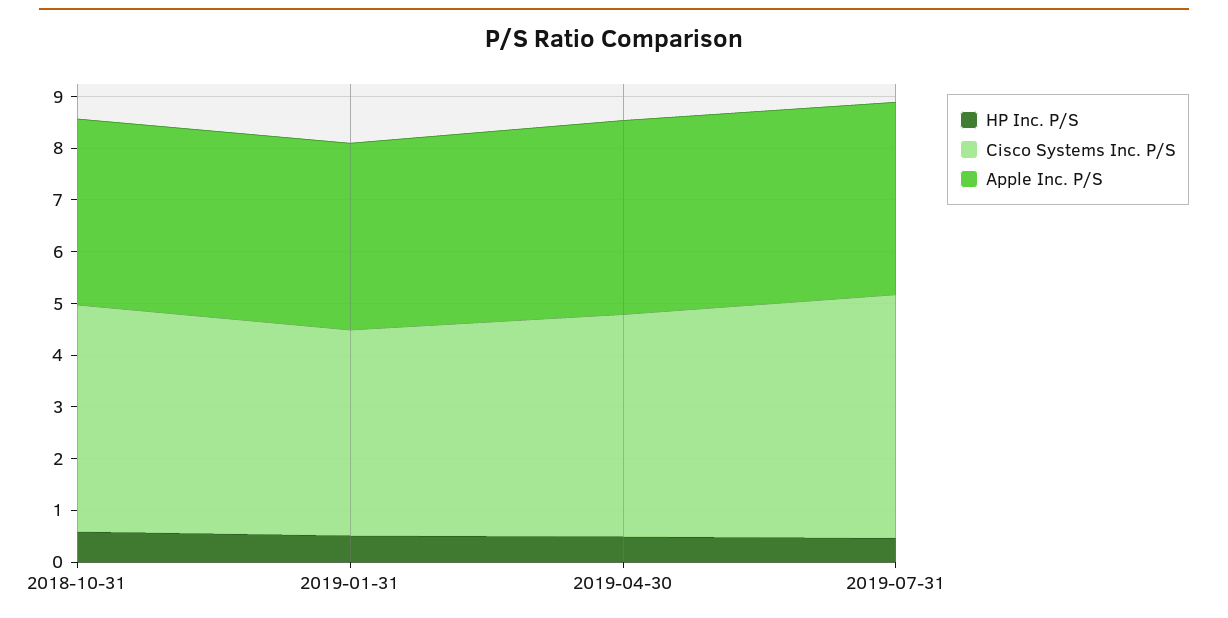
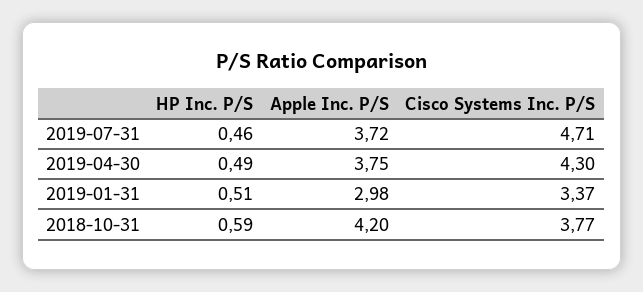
Cisco Systems Inc. P/S, 2018-10-31: 4.4 -> 3.77
Apple Inc. P/S, 2018-10-31: 3.6 -> 4.2
Cisco Systems Inc. P/S, 2019-01-31: 4 -> 3.37
Apple Inc. P/S, 2019-01-31: 3.6 -> 2.98

